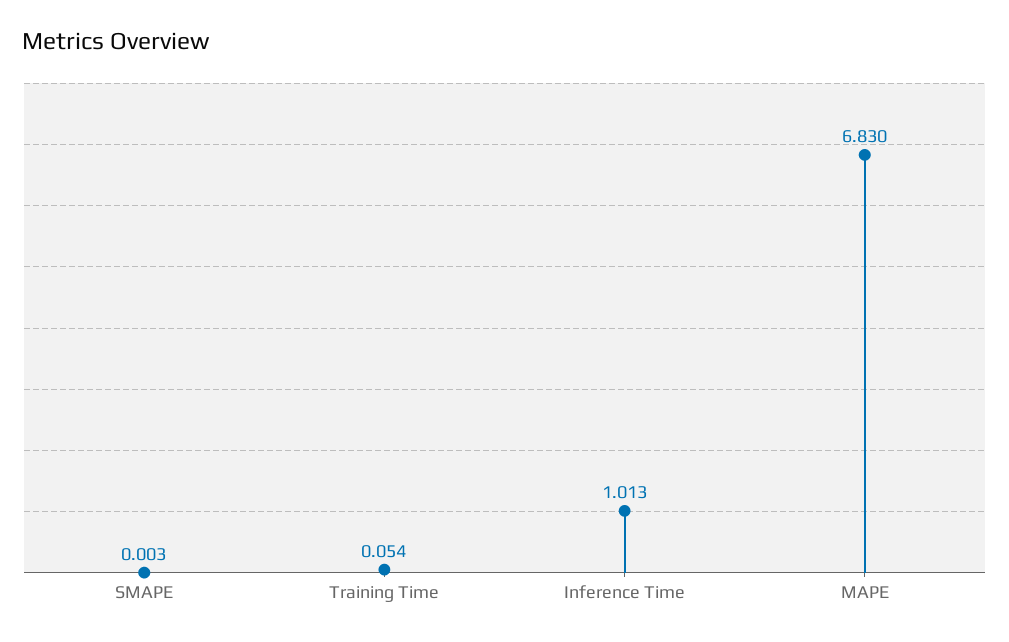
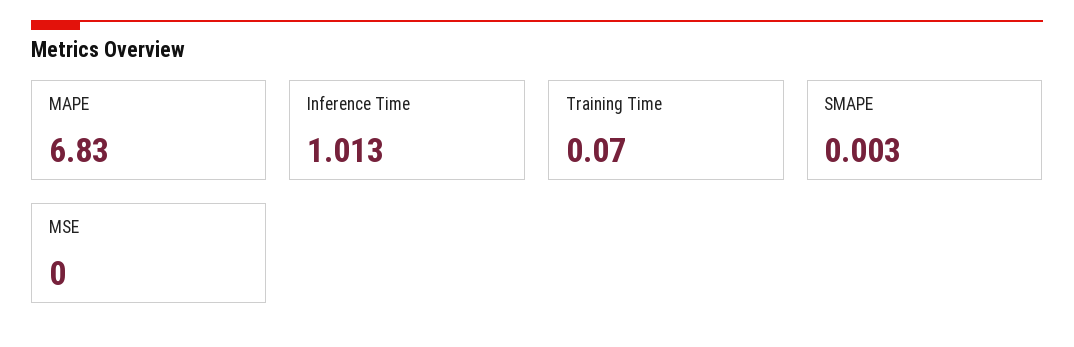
Training Time: 0.054 -> 0.07
MSE: none -> 0

